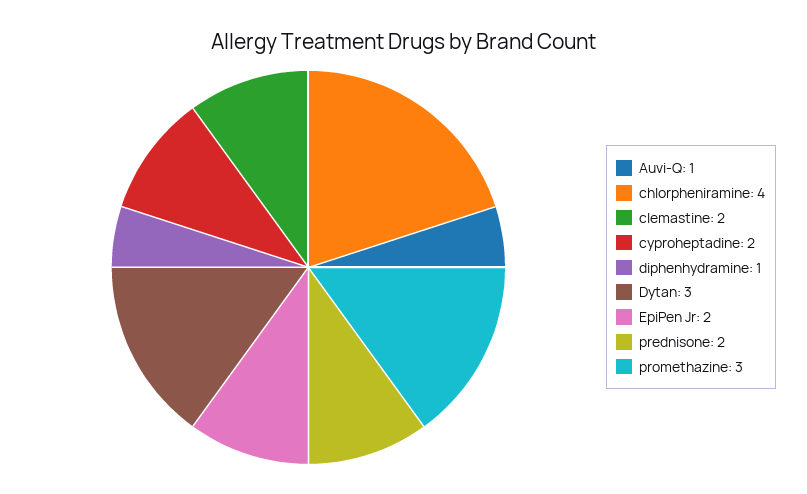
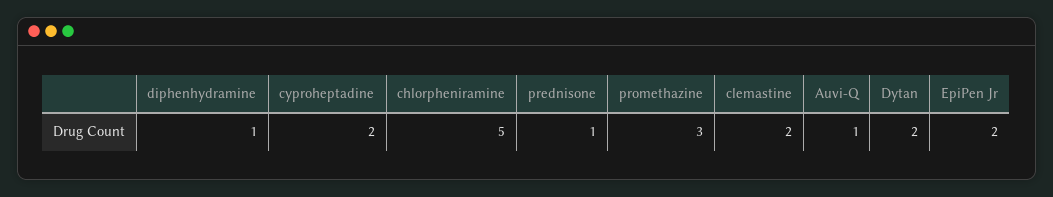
chlorpheniramine: 4 -> 5
Dytan: 3 -> 2
prednisone: 2 -> 1

